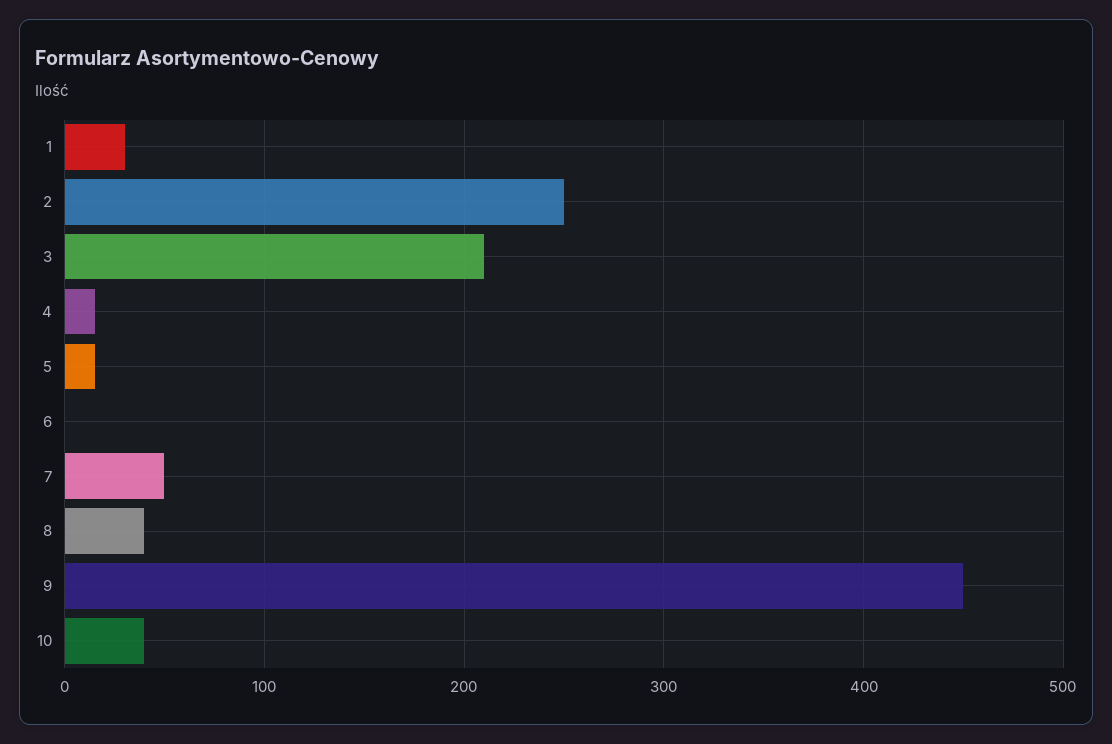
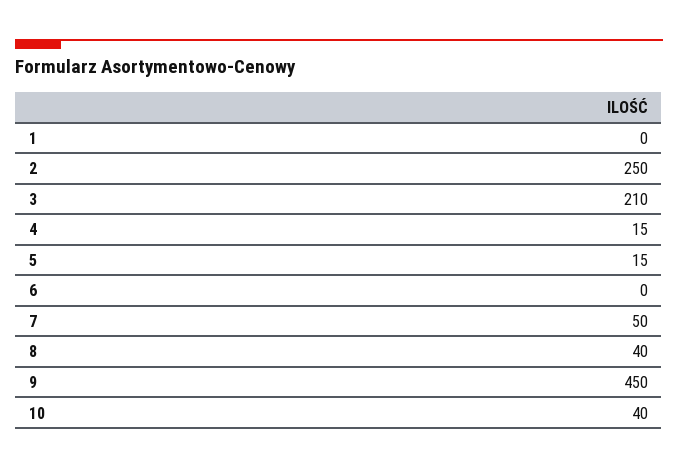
1: 30 -> 0

